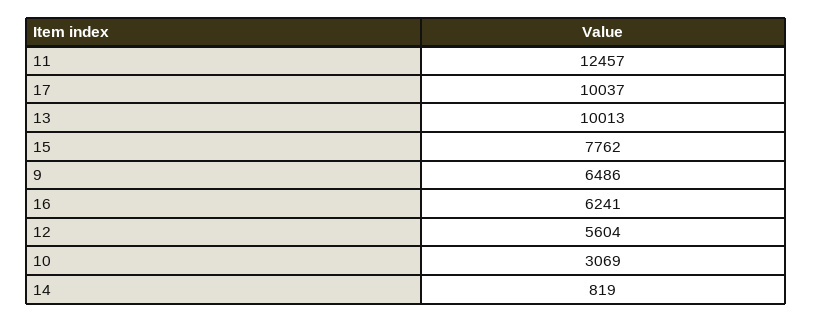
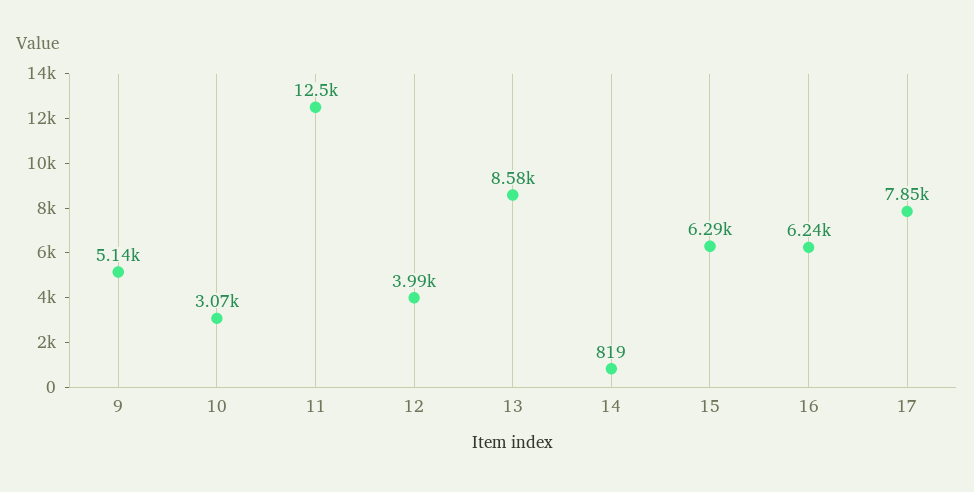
17: 10037 -> 7850
13: 10013 -> 8580
15: 7762 -> 6290
9: 6486 -> 5140
12: 5604 -> 3990

